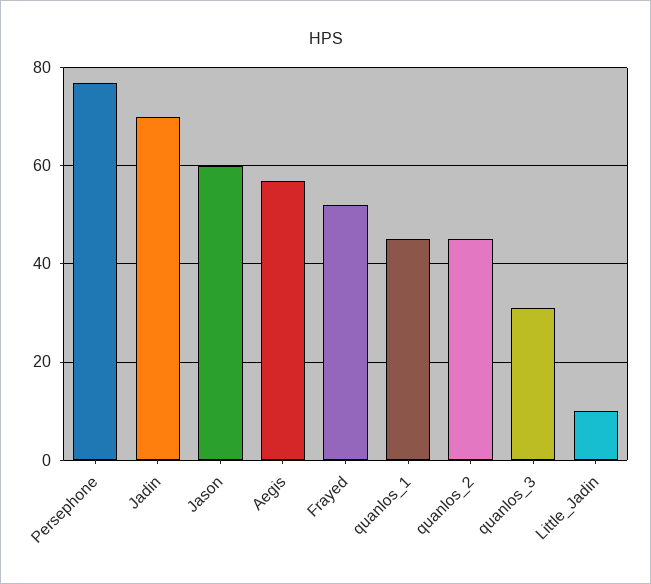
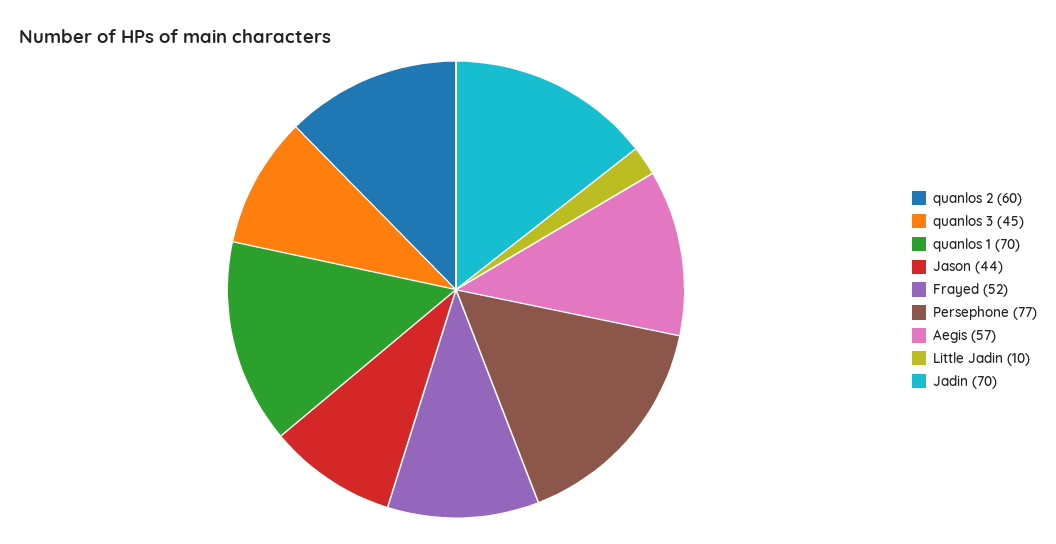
Jason: 60 -> 44
quanlos_1: 45 -> 70
quanlos_2: 45 -> 60
quanlos_3: 30 -> 45

